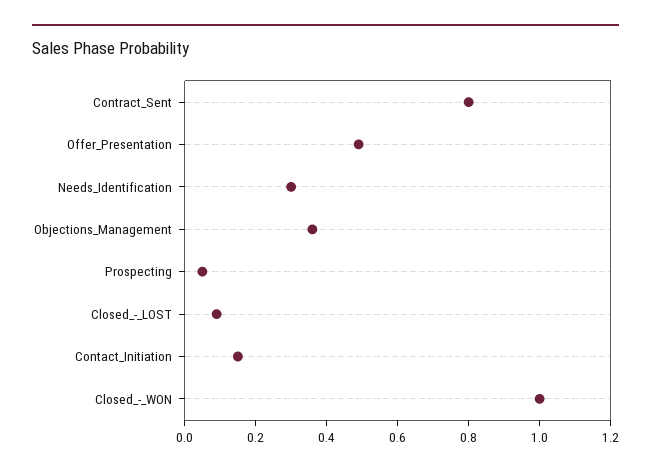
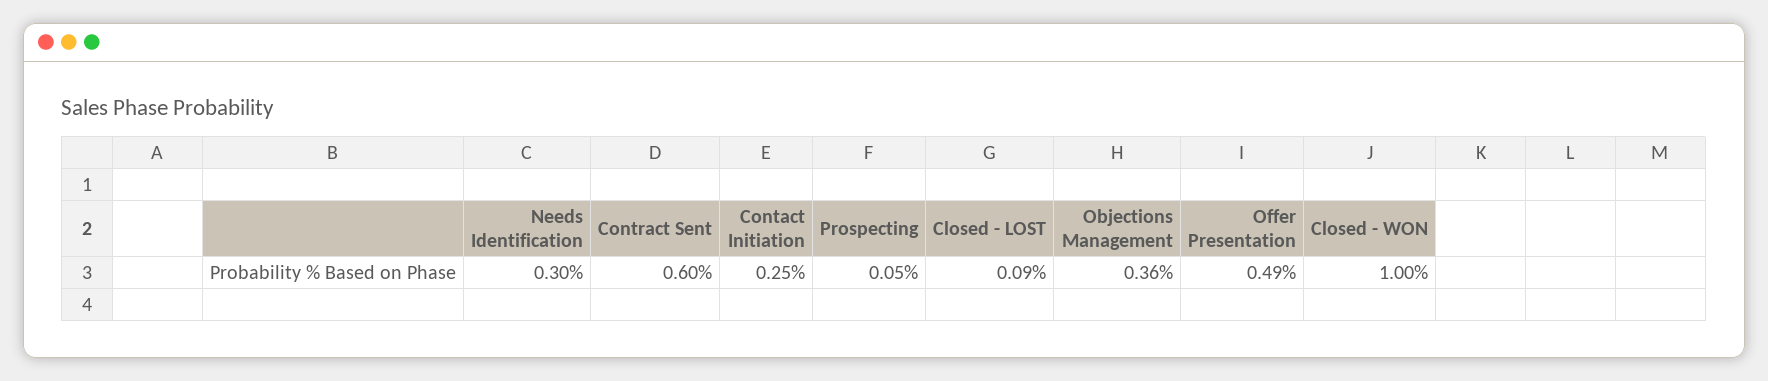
Contract_Sent: 0.8 -> 0.6
Contact_Initiation: 0.15 -> 0.25

